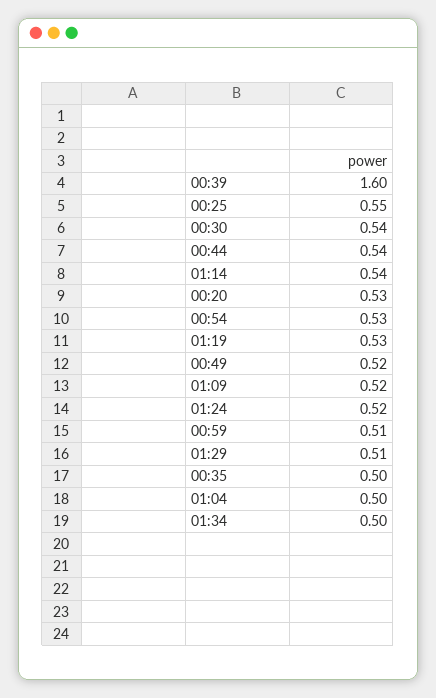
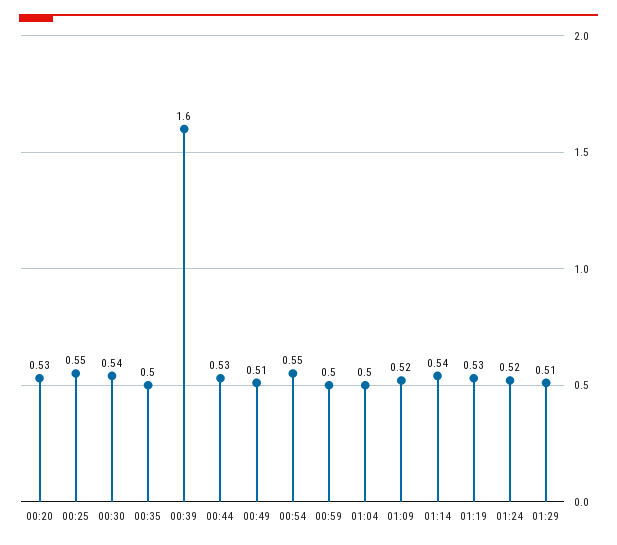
00:44: 0.54 -> 0.53
00:54: 0.53 -> 0.55
00:49: 0.52 -> 0.51
00:59: 0.51 -> 0.5
01:34: 0.5 -> none

